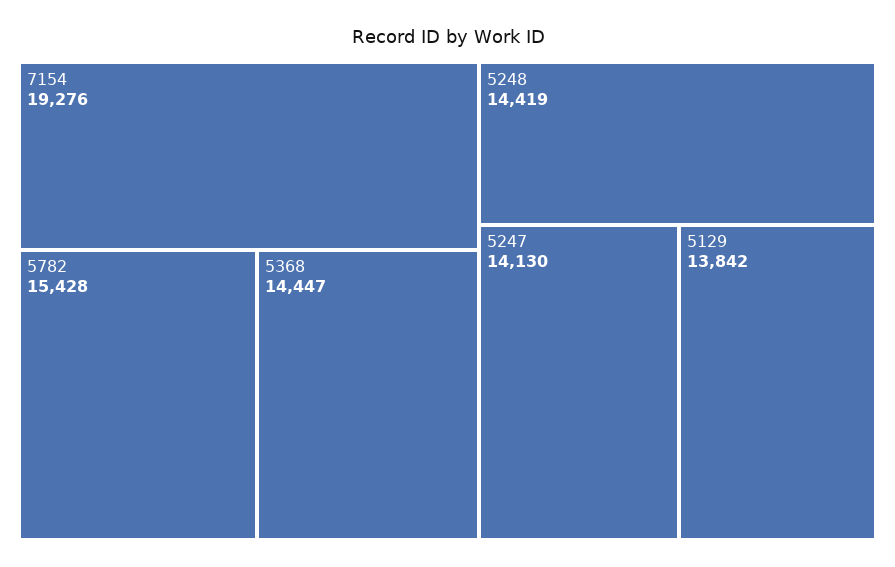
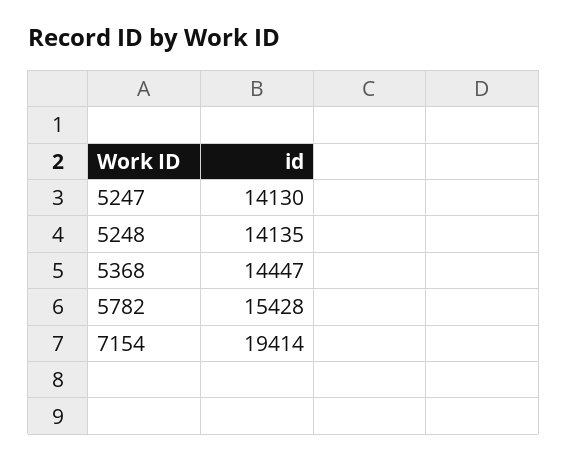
7154: 19276 -> 19414
5248: 14419 -> 14135
5129: 13842 -> none

